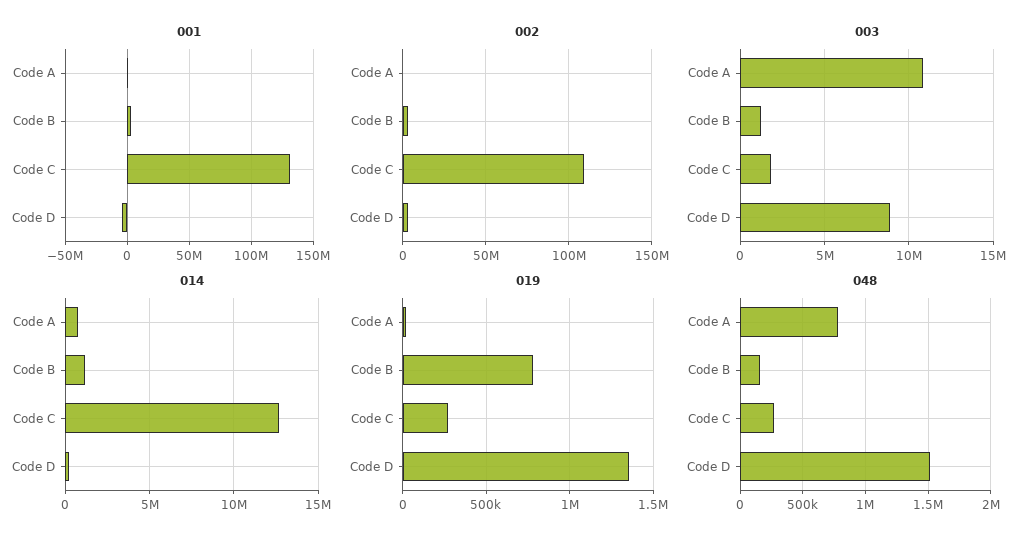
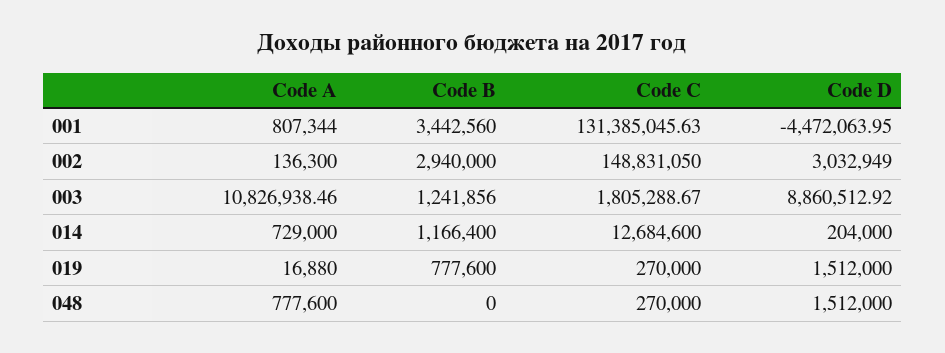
002, Code C: 110000000 -> 148831050
019, Code D: 1350000 -> 1512000
048, Code B: 150000 -> 0

